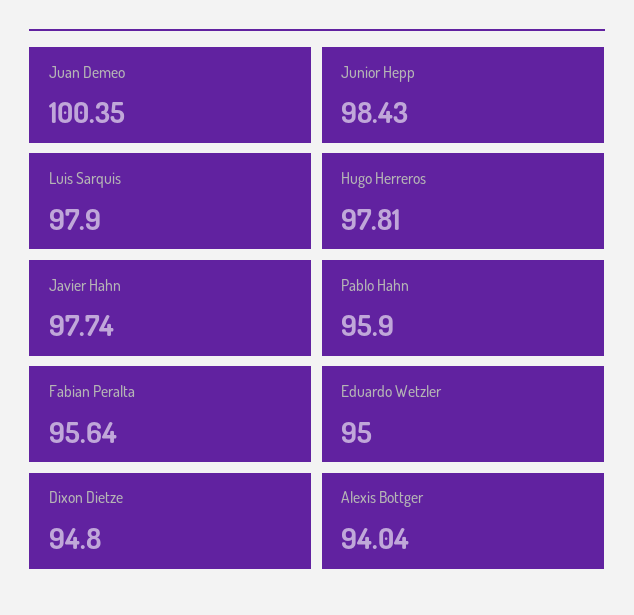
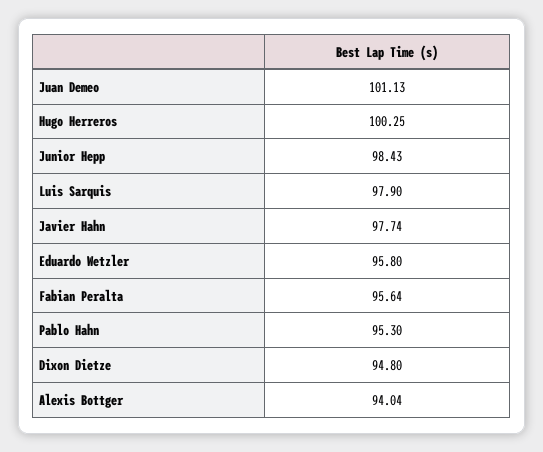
Juan Demeo: 100.35 -> 101.13
Hugo Herreros: 97.81 -> 100.25
Pablo Hahn: 95.9 -> 95.3
Eduardo Wetzler: 95 -> 95.8

